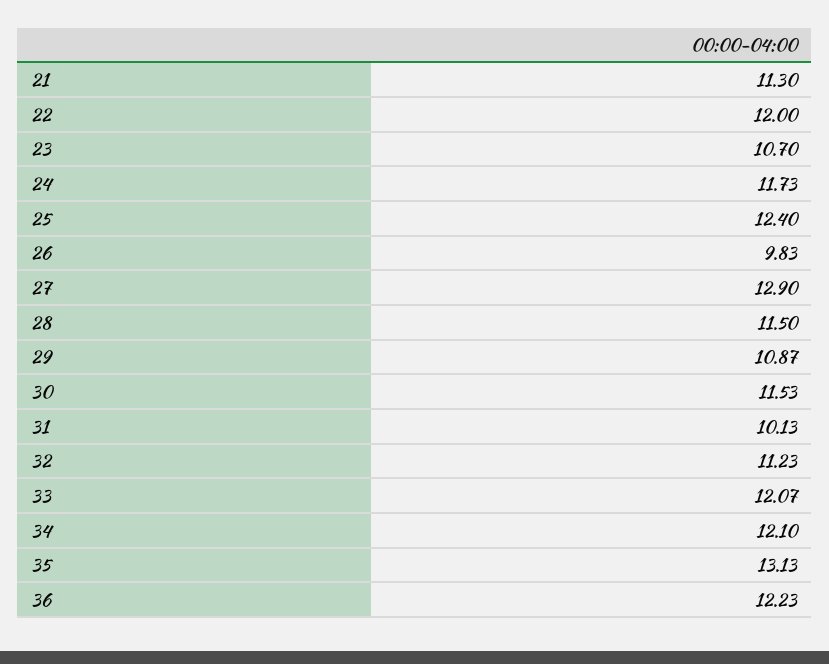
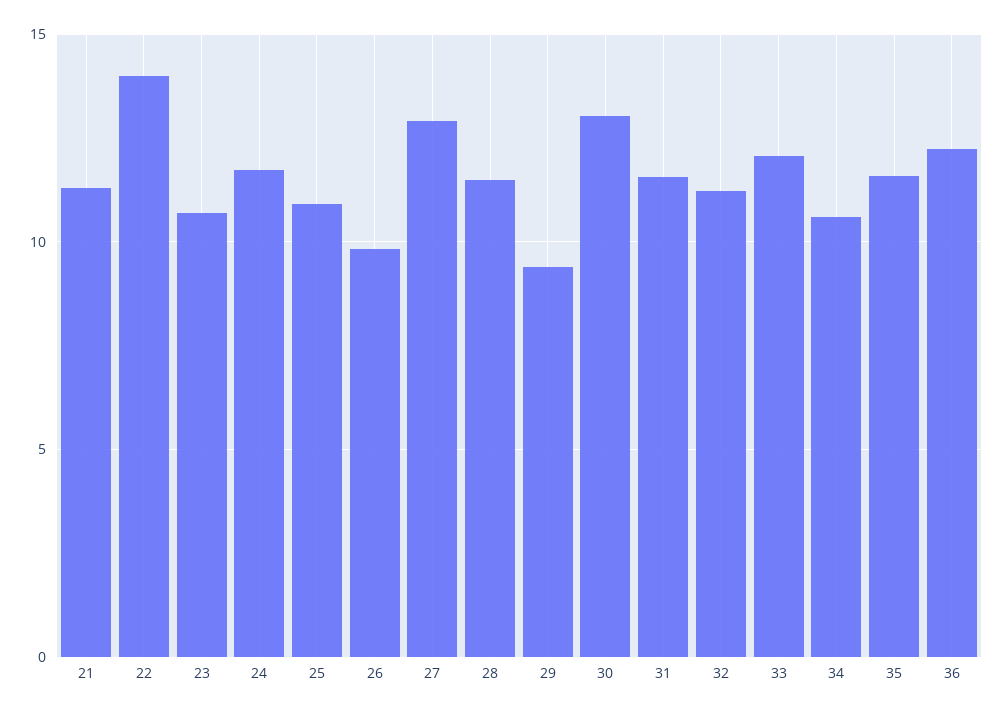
22: 12 -> 14
25: 12.4 -> 11
29: 10.87 -> 9.5
30: 11.53 -> 13
31: 10.13 -> 11.5
34: 12.1 -> 10.5
35: 13.13 -> 11.5

